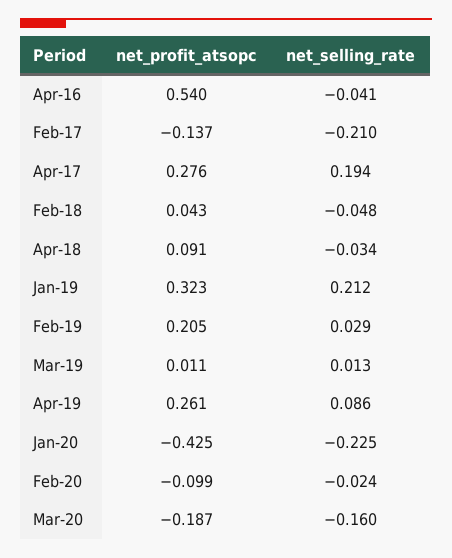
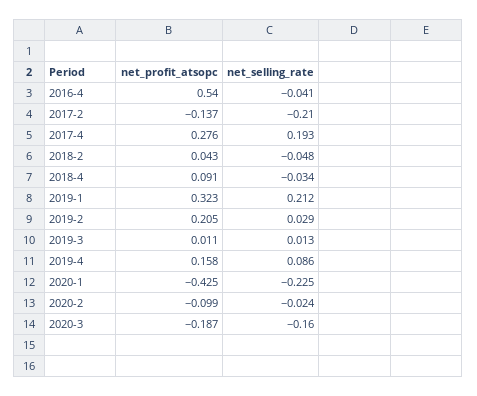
net_selling_rate, Apr-17: 0.194 -> 0.193
net_profit_atsopc, Apr-19: 0.261 -> 0.158

